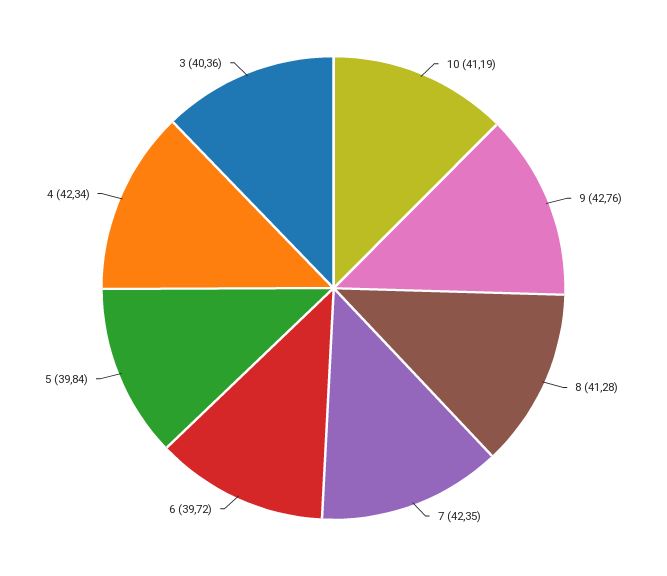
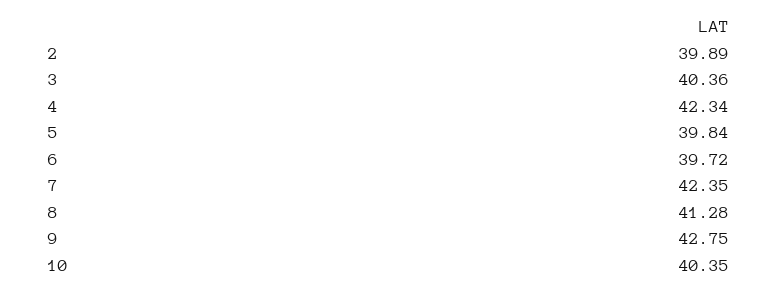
10: 41.19 -> 40.35
9: 42.76 -> 42.75
2: none -> 39.89

